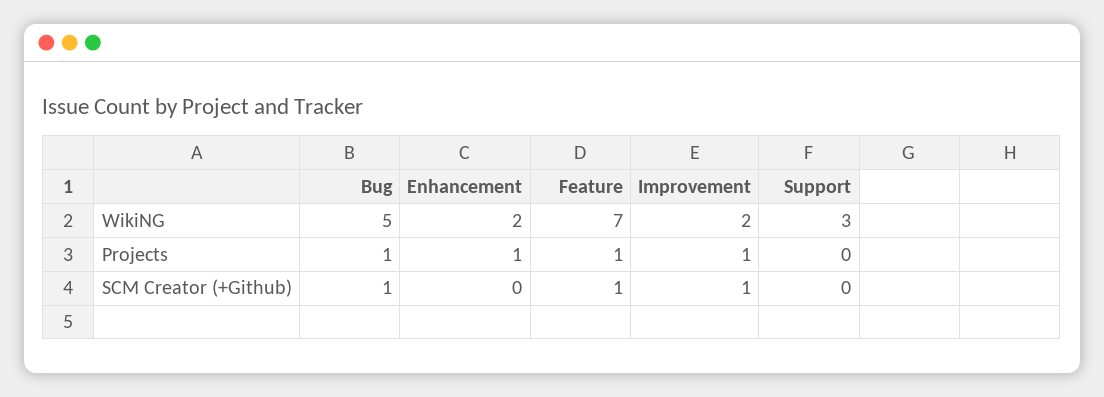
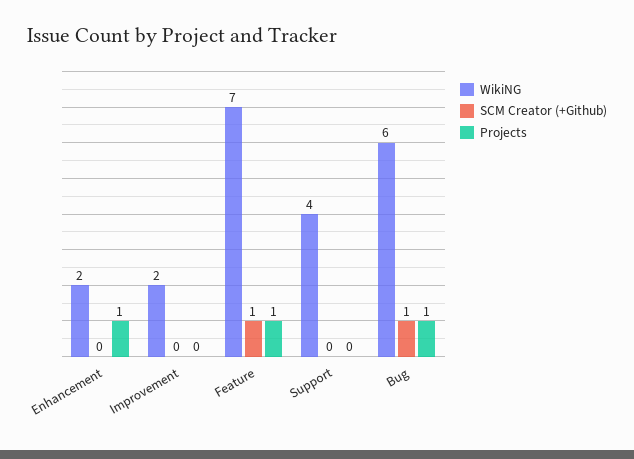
WikiNG, Bug: 5 -> 6
WikiNG, Support: 3 -> 4
Projects, Improvement: 1 -> 0
SCM Creator (+Github), Improvement: 1 -> 0

